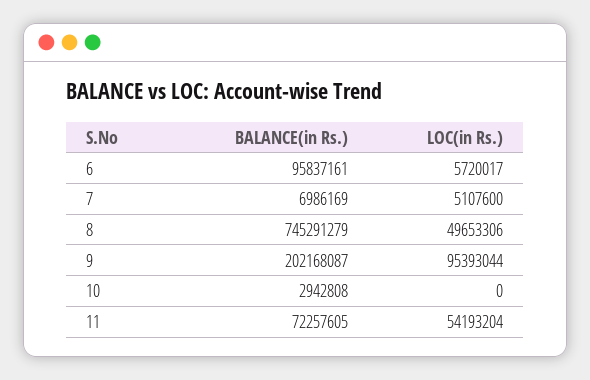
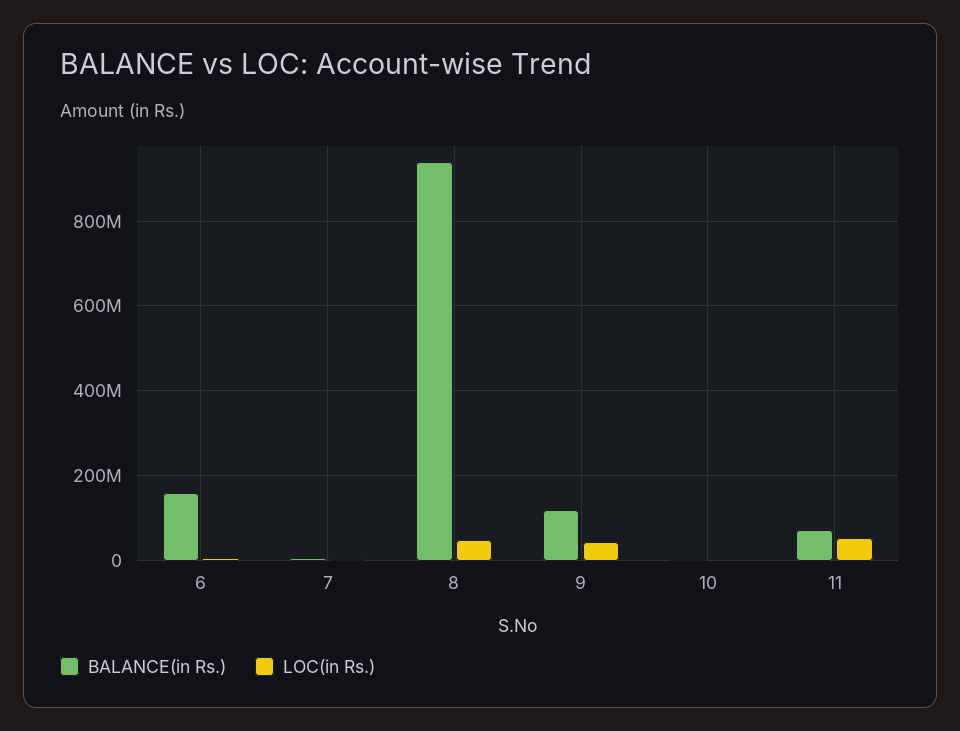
BALANCE(in Rs.), 6: 95837161 -> 160000000
BALANCE(in Rs.), 8: 745291279 -> 940000000
BALANCE(in Rs.), 9: 202168087 -> 120000000
LOC(in Rs.), 9: 95393044 -> 40000000

